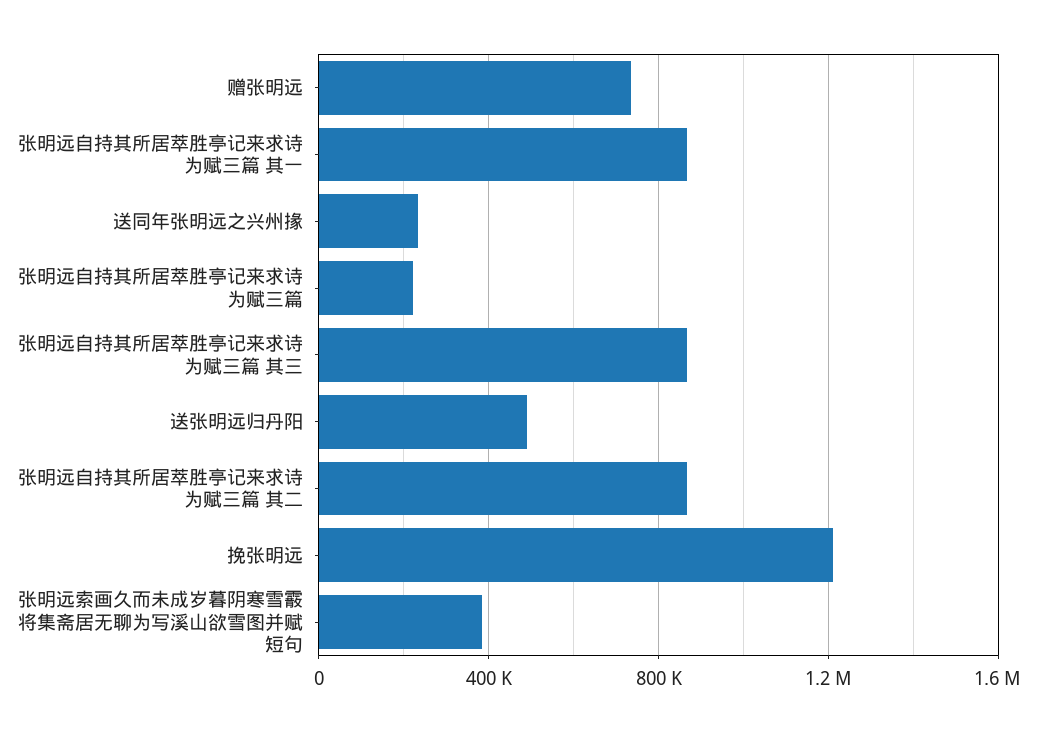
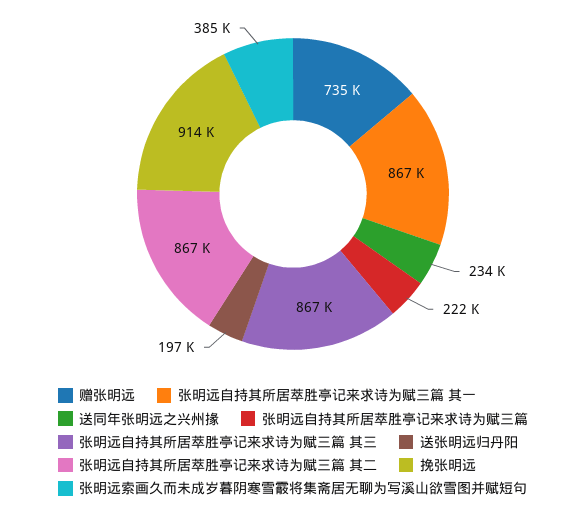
送张明远归丹阳: 500000 -> 197000
挽张明远: 1200000 -> 914000

